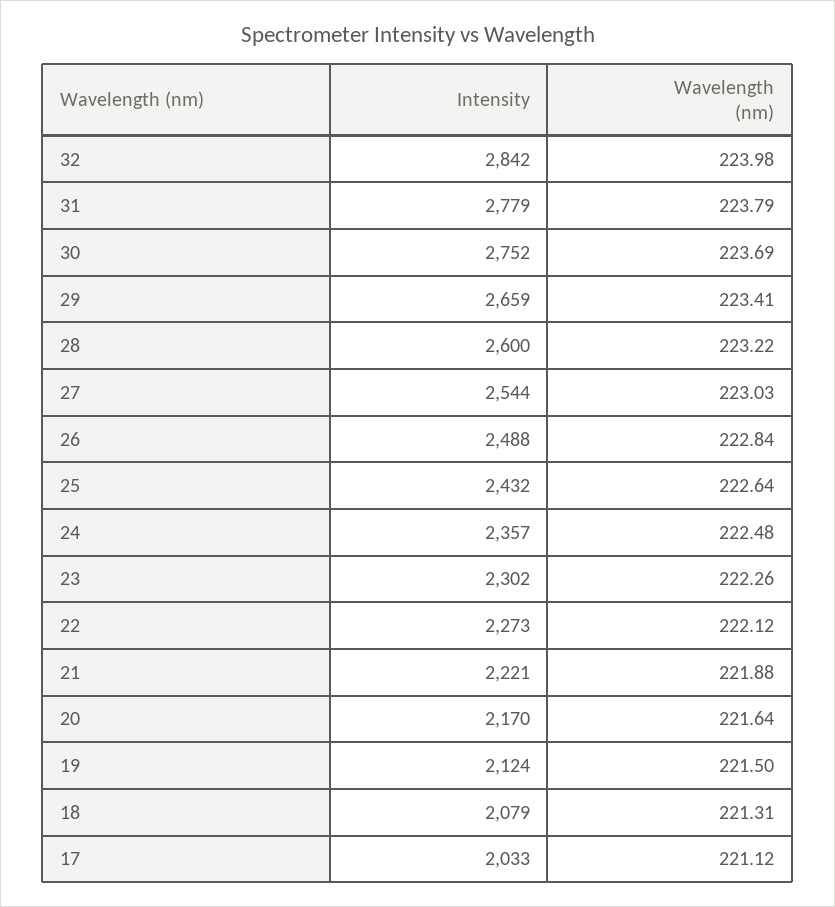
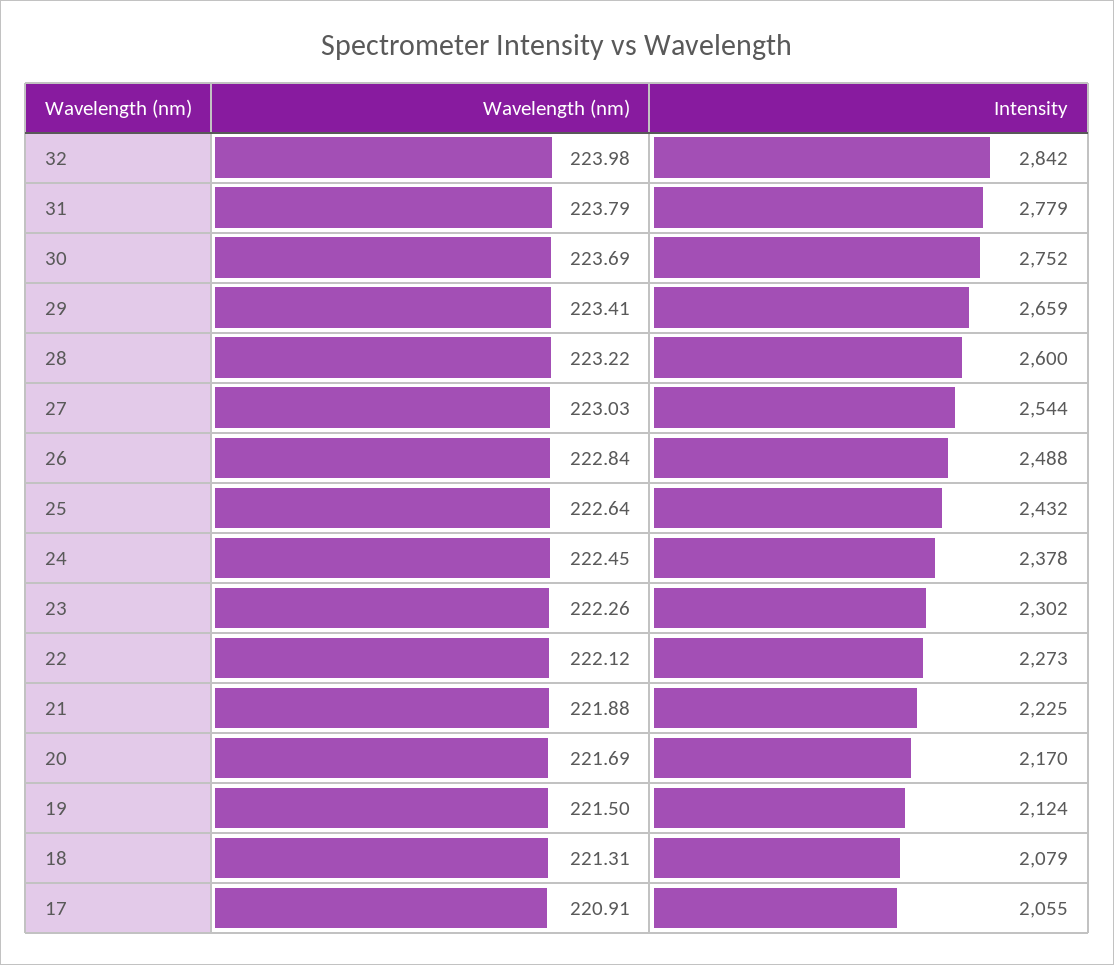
Intensity, 24: 2357 -> 2378
Wavelength (nm), 24: 222.48 -> 222.45
Intensity, 21: 2221 -> 2225
Wavelength (nm), 20: 221.64 -> 221.69
Intensity, 17: 2033 -> 2055
Wavelength (nm), 17: 221.12 -> 220.91

